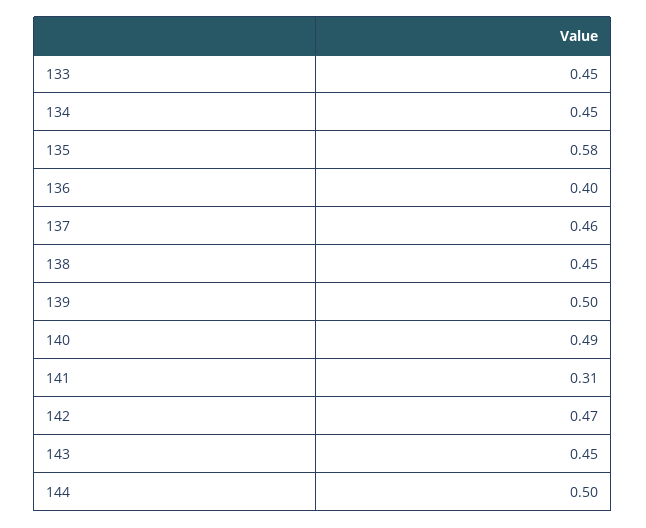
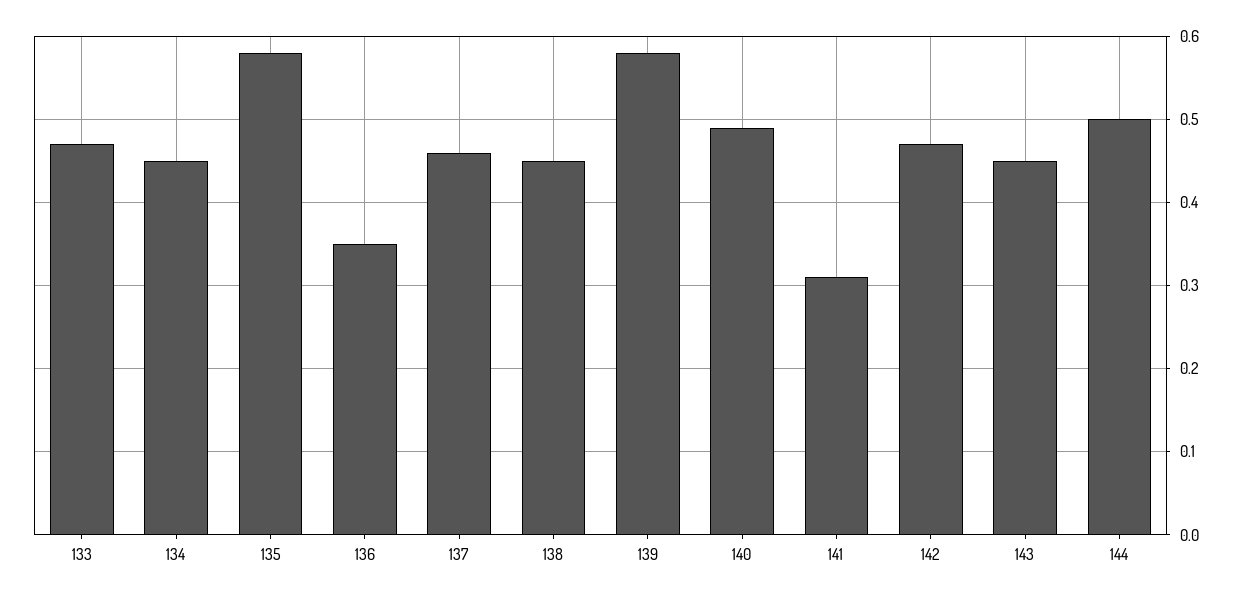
133: 0.45 -> 0.47
136: 0.4 -> 0.35
139: 0.5 -> 0.58

